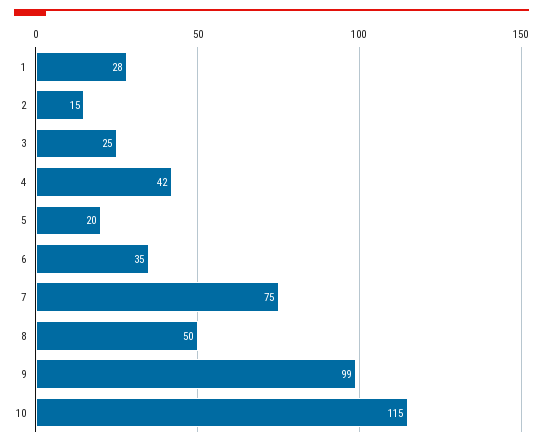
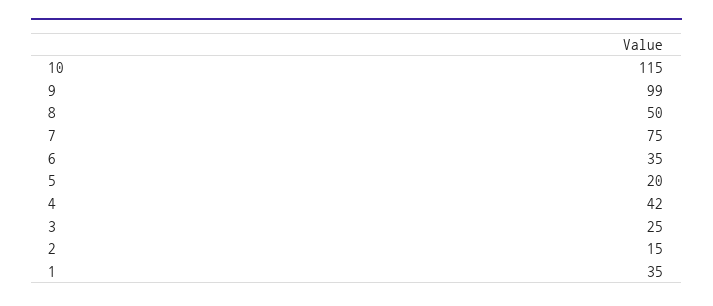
1: 28 -> 35

